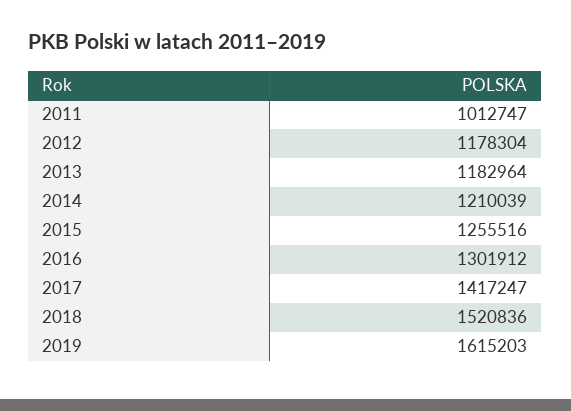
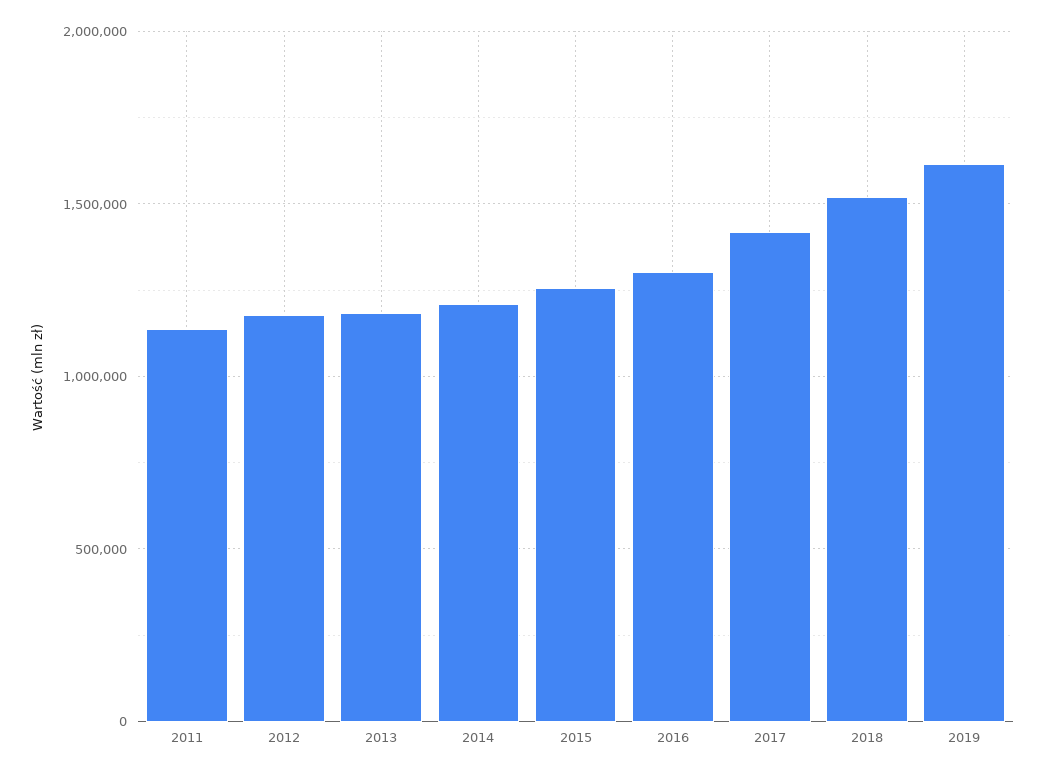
2011: 1012747 -> 1150000

